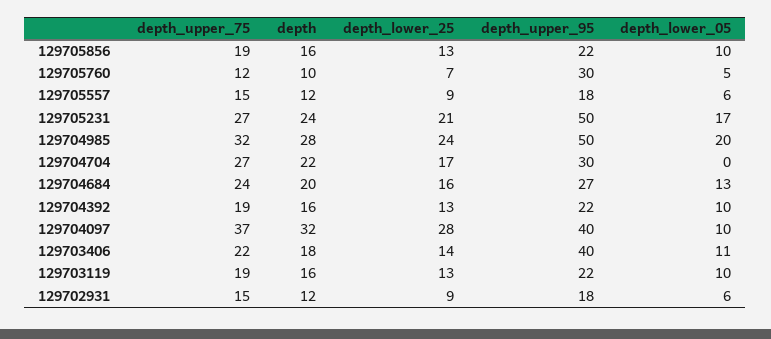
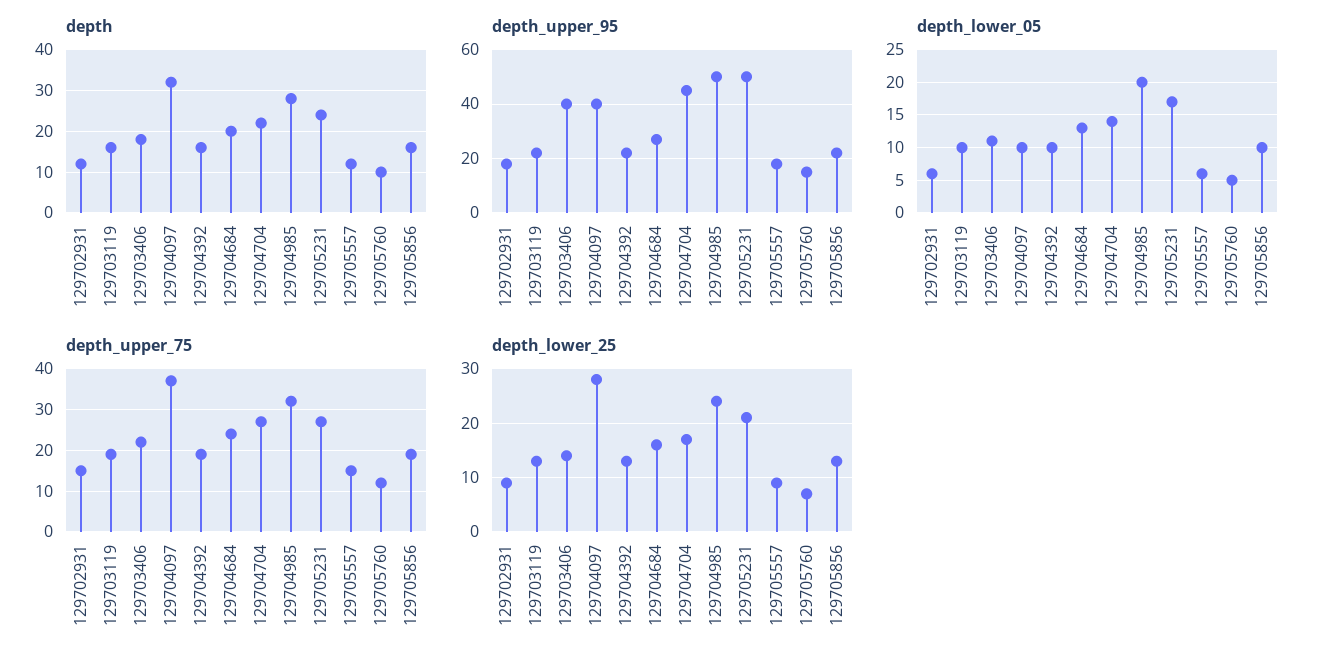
depth_upper_95, 129705760: 30 -> 15
depth_upper_95, 129704704: 30 -> 45
depth_lower_05, 129704704: 0 -> 14

